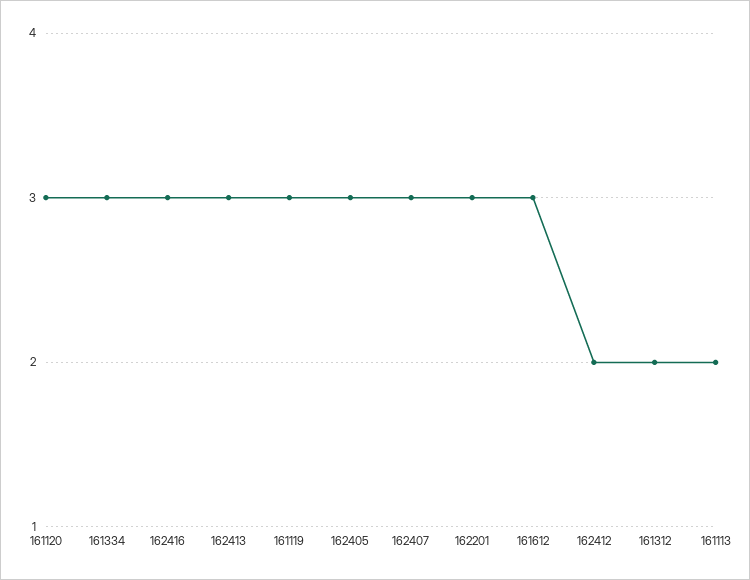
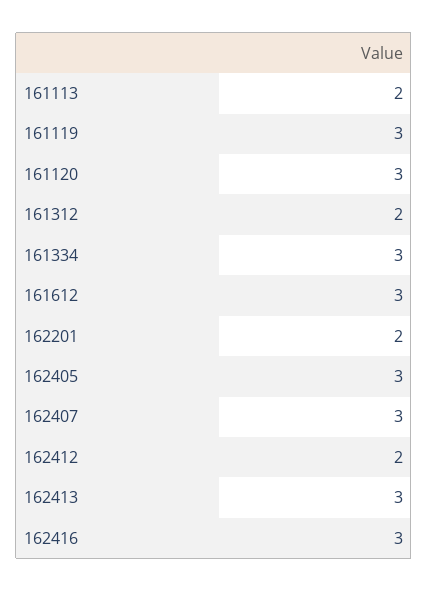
162201: 3 -> 2

